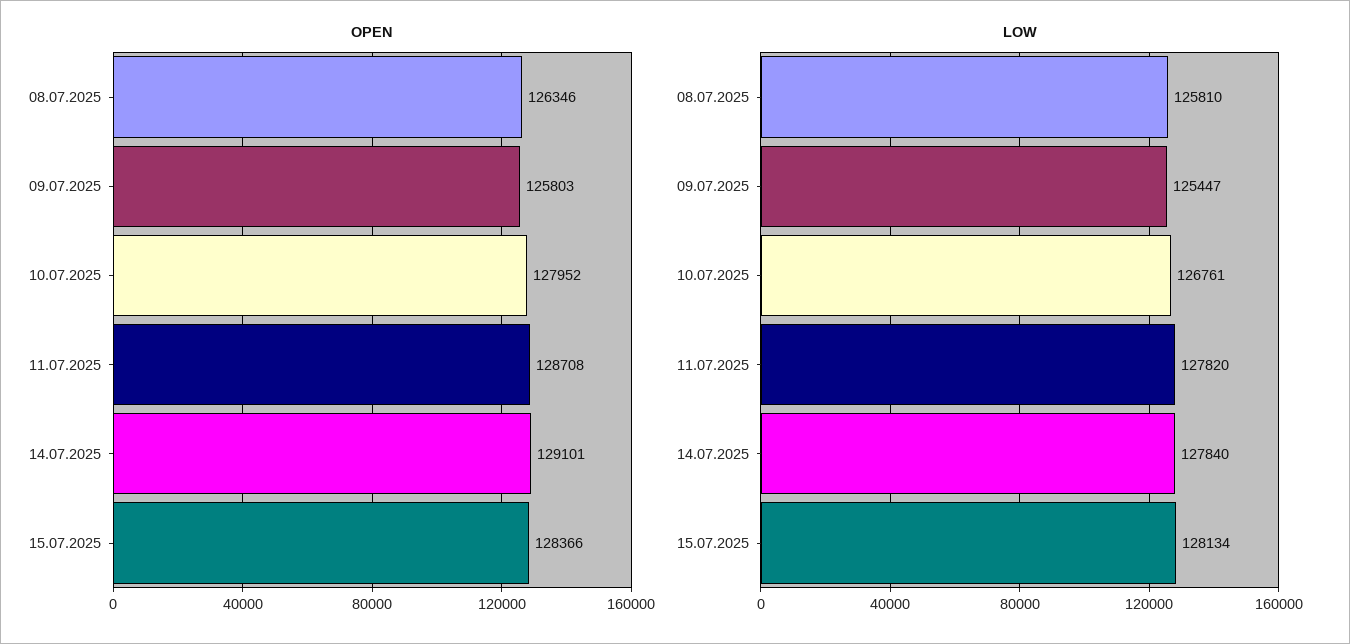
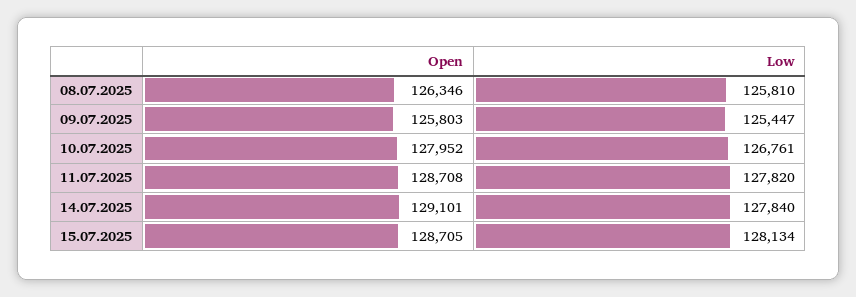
OPEN, 15.07.2025: 128366 -> 128705

